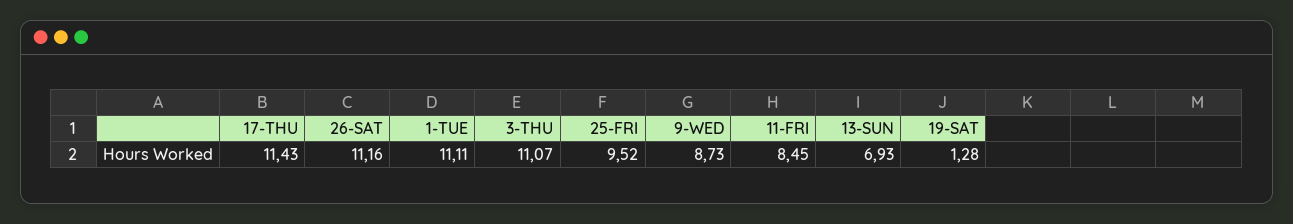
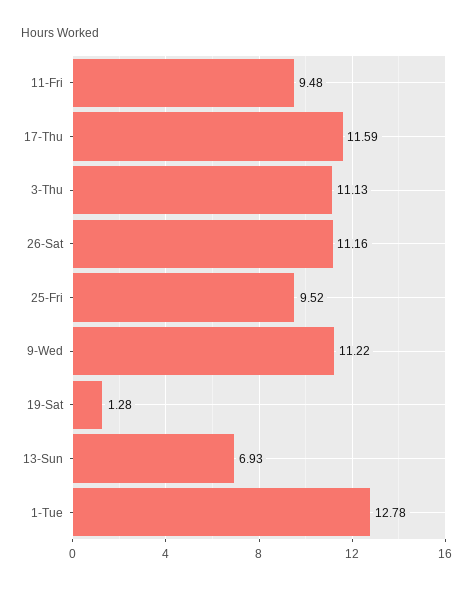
17-THU: 11.43 -> 11.59
1-TUE: 11.11 -> 12.78
3-THU: 11.07 -> 11.13
9-WED: 8.73 -> 11.22
11-FRI: 8.45 -> 9.48

